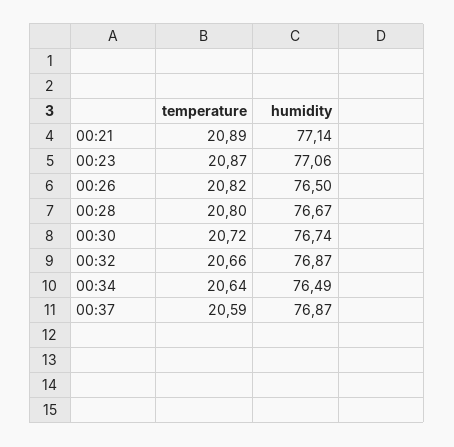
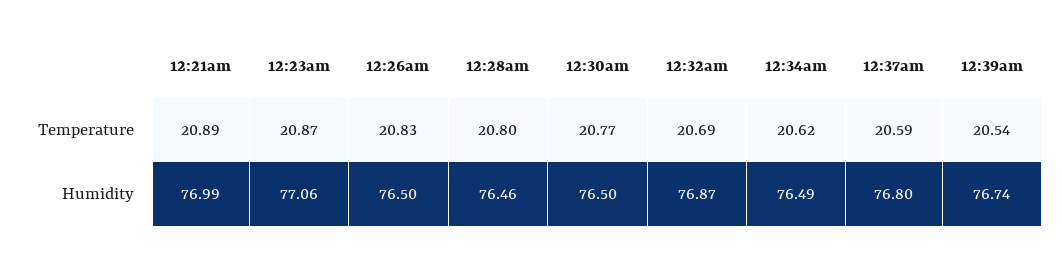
humidity, 00:21: 77.14 -> 76.99
temperature, 00:26: 20.82 -> 20.83
humidity, 00:28: 76.67 -> 76.46
temperature, 00:30: 20.72 -> 20.77
humidity, 00:30: 76.74 -> 76.5
temperature, 00:32: 20.66 -> 20.69
temperature, 00:34: 20.64 -> 20.62
humidity, 00:37: 76.87 -> 76.8
temperature, 12:39am: none -> 20.54
humidity, 12:39am: none -> 76.74

